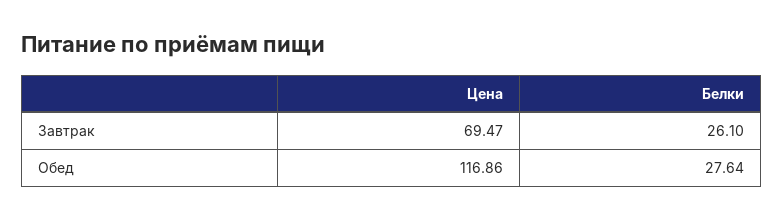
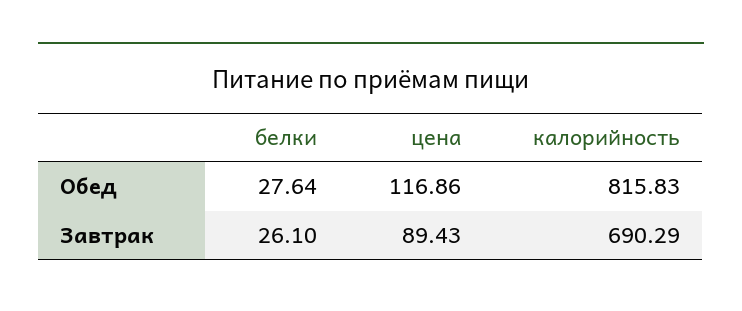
Цена, Завтрак: 69.47 -> 89.43
калорийность, Обед: none -> 815.83
калорийность, Завтрак: none -> 690.29

